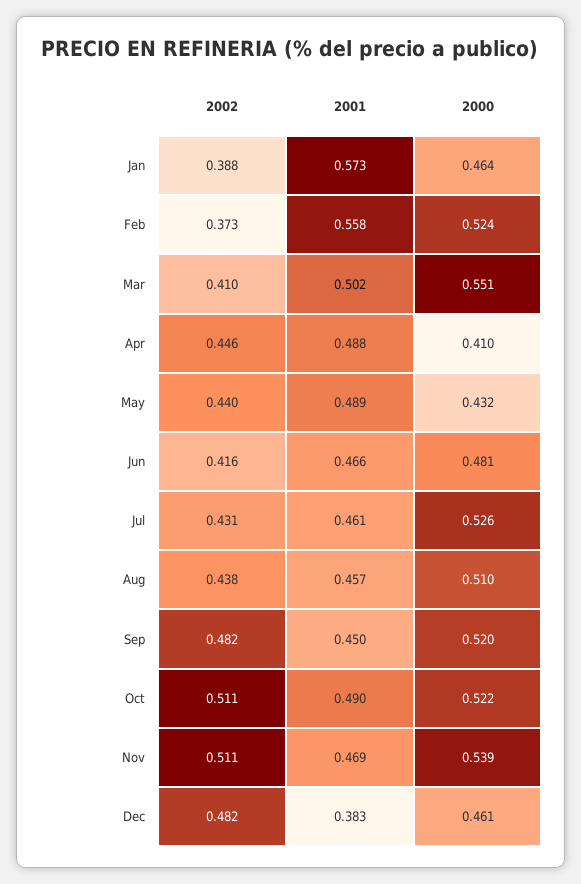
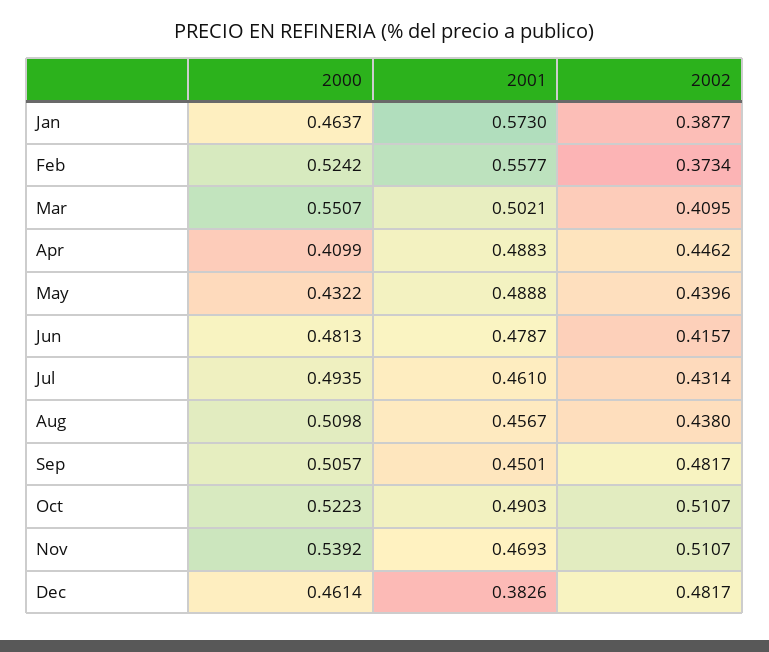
2001, Jun: 0.466 -> 0.4787
2000, Jul: 0.526 -> 0.4935
2000, Sep: 0.52 -> 0.5057

